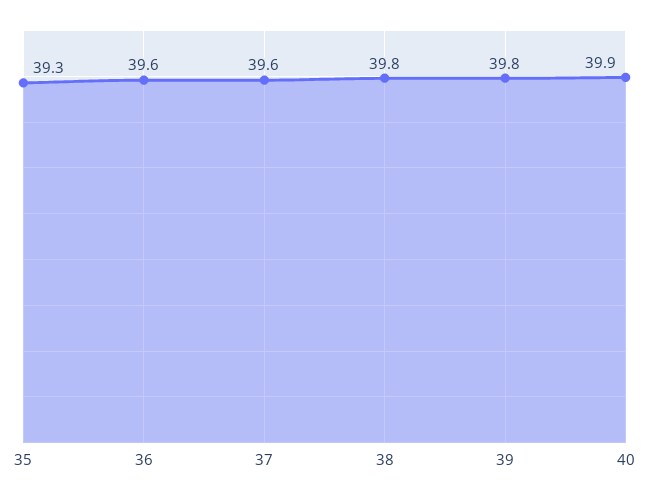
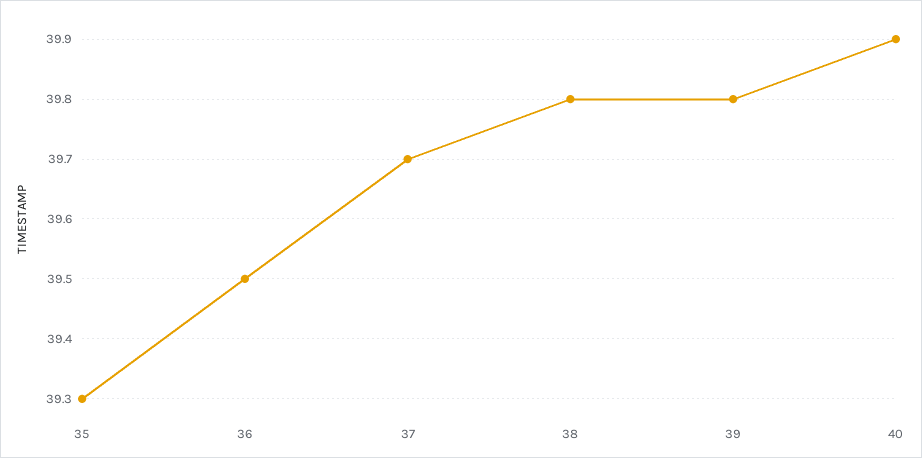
36: 39.6 -> 39.5
37: 39.6 -> 39.7

